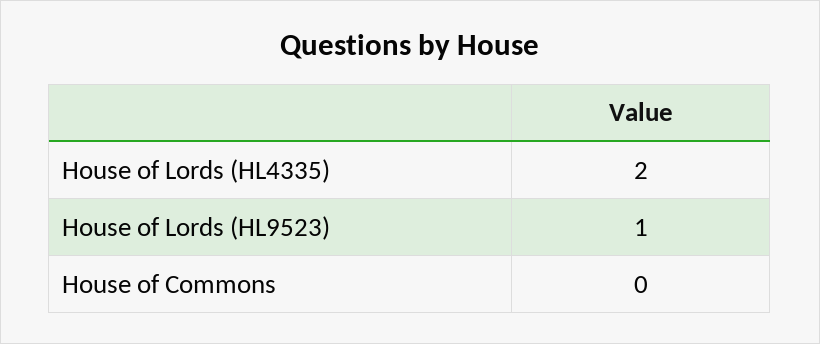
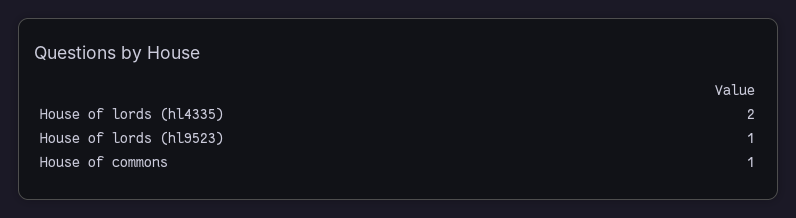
House of Commons: 0 -> 1

